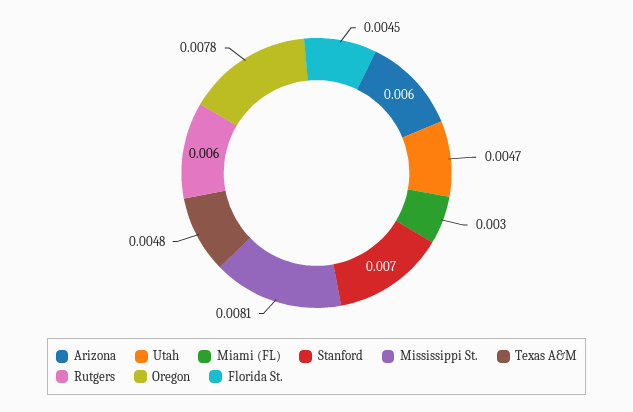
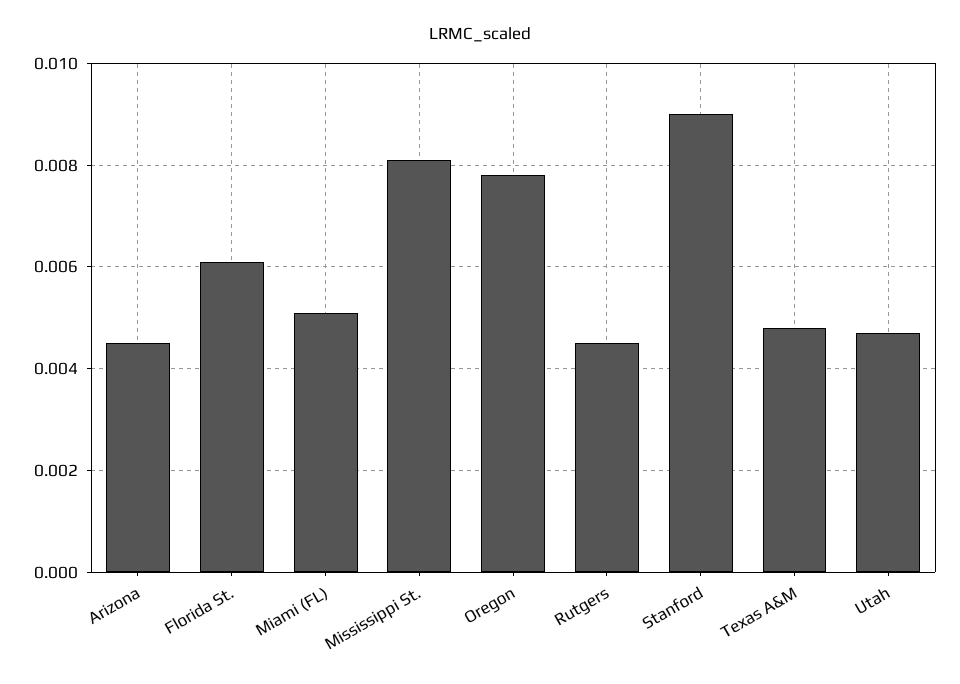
Arizona: 0.006 -> 0.0045
Miami (FL): 0.003 -> 0.005
Stanford: 0.007 -> 0.009
Rutgers: 0.006 -> 0.0045
Florida St.: 0.0045 -> 0.006

